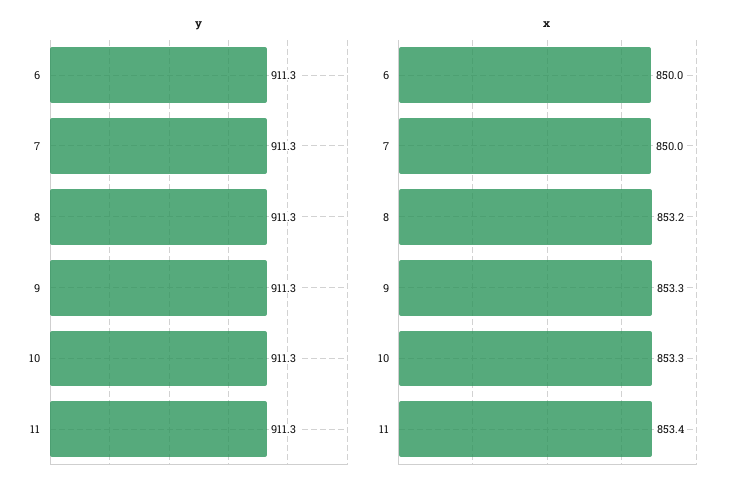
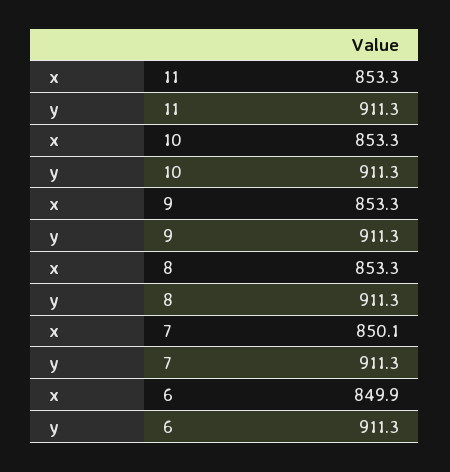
x, 6: 850 -> 849.9
x, 7: 850 -> 850.1
x, 8: 853.2 -> 853.3
x, 11: 853.4 -> 853.3

